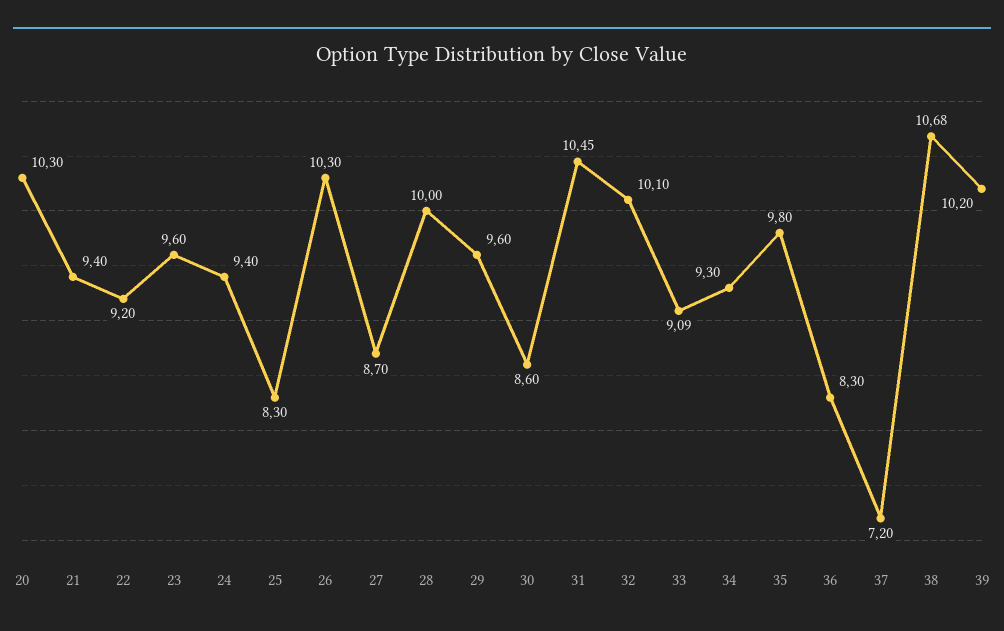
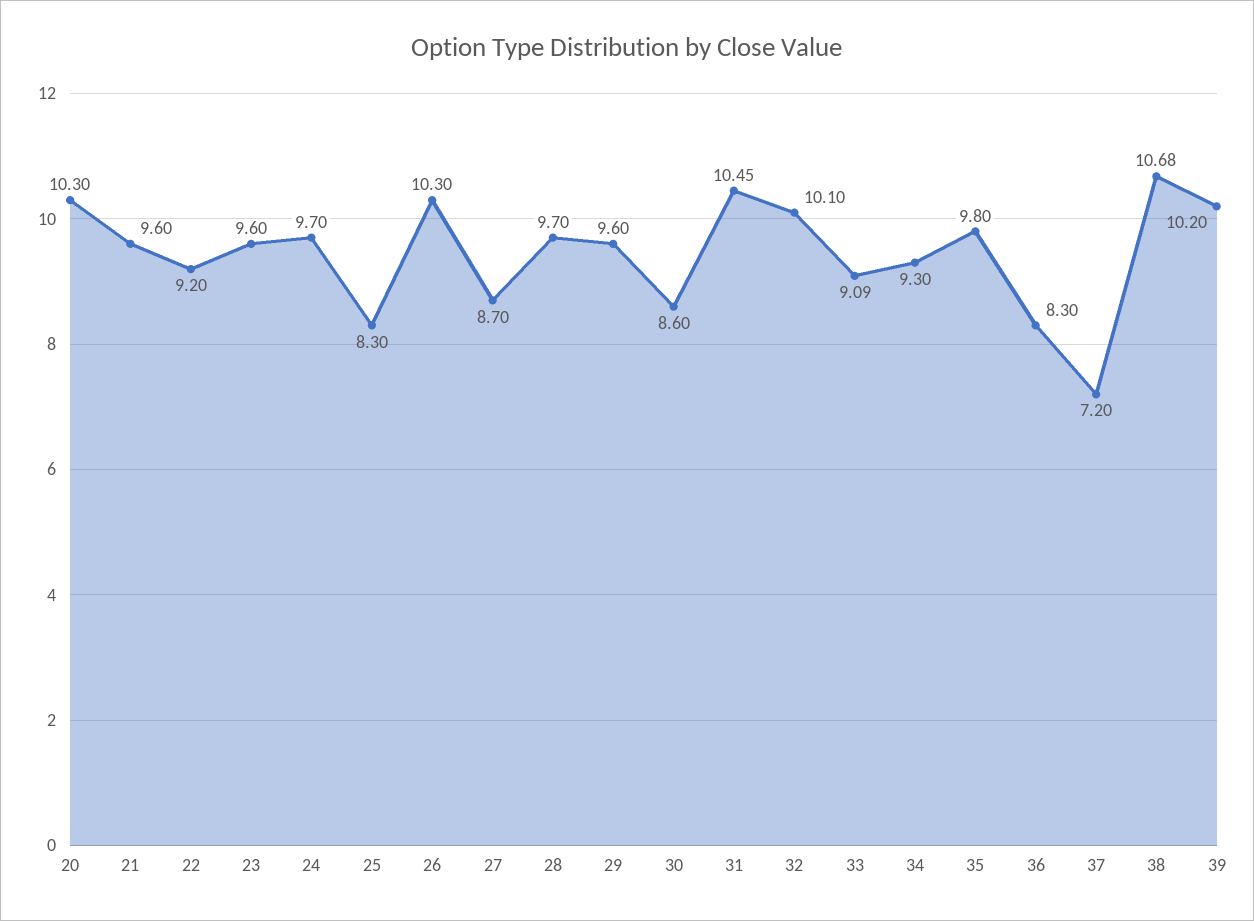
21: 9.4 -> 9.6
24: 9.4 -> 9.7
28: 10 -> 9.7

